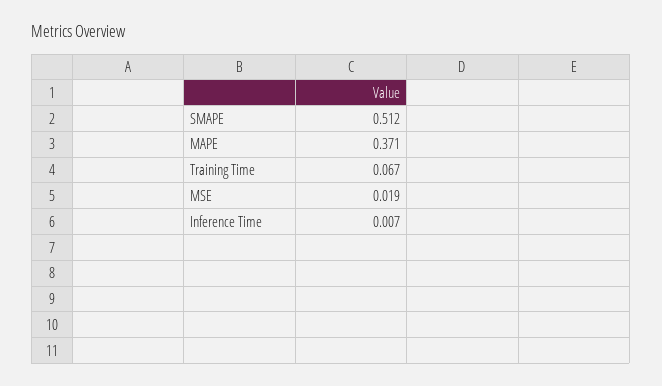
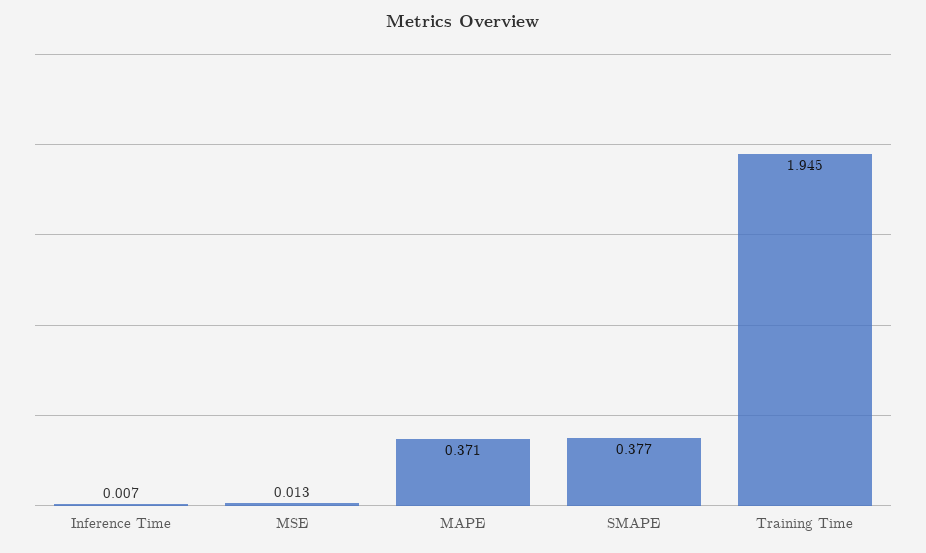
SMAPE: 0.512 -> 0.377
Training Time: 0.067 -> 1.945
MSE: 0.019 -> 0.013

